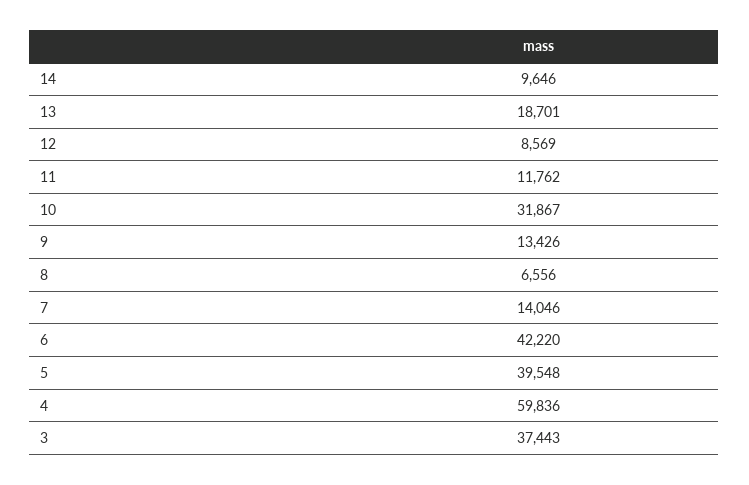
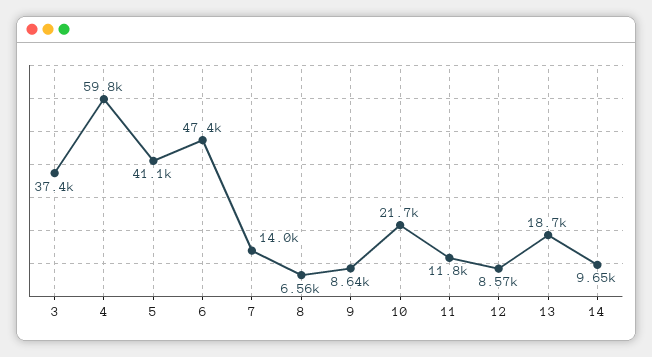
10: 31867 -> 21700
9: 13426 -> 8640
6: 42220 -> 47400
5: 39548 -> 41100

